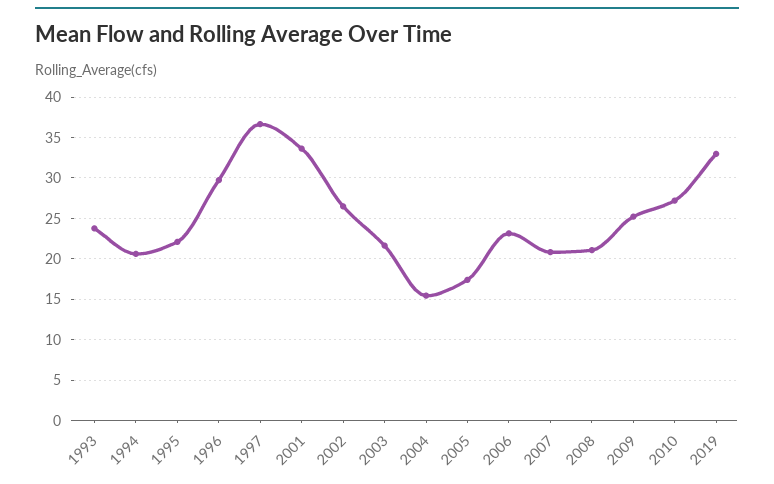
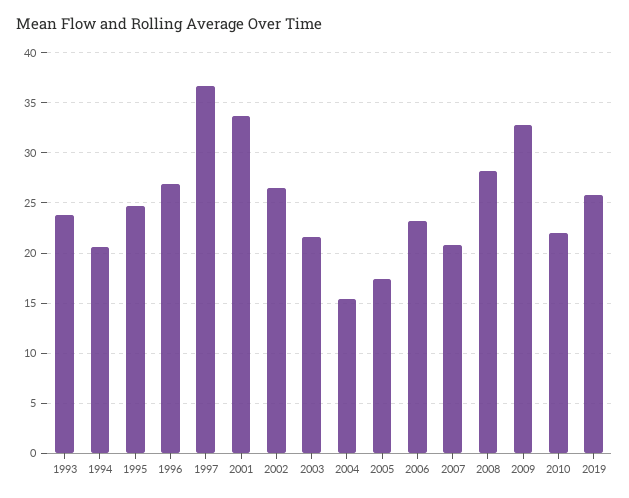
1995: 22 -> 25
1996: 30 -> 27
2008: 21 -> 28
2009: 25 -> 33
2010: 27 -> 22
2019: 33 -> 26

